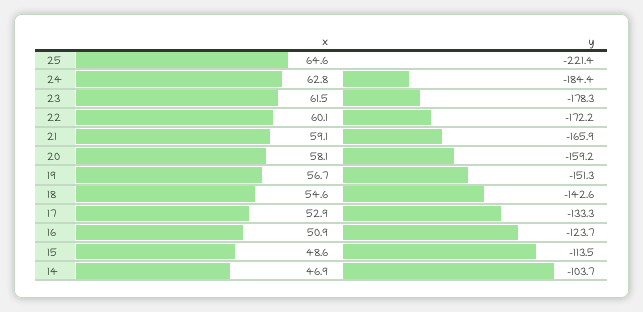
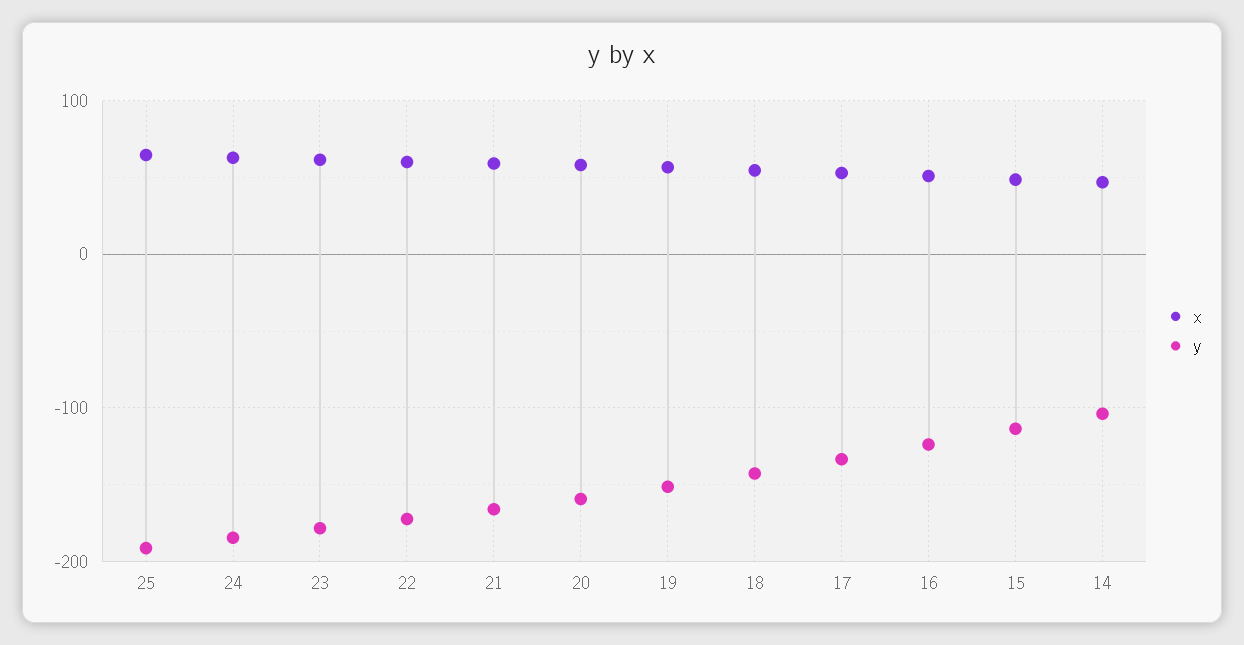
y, 25: -221.4 -> -190

